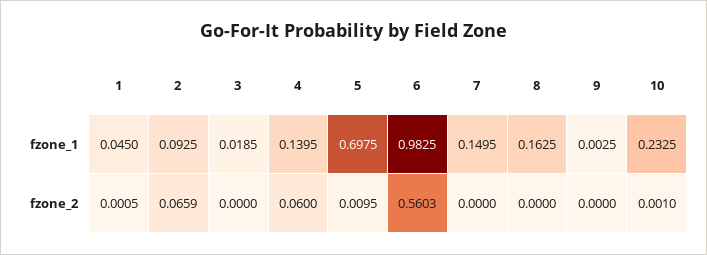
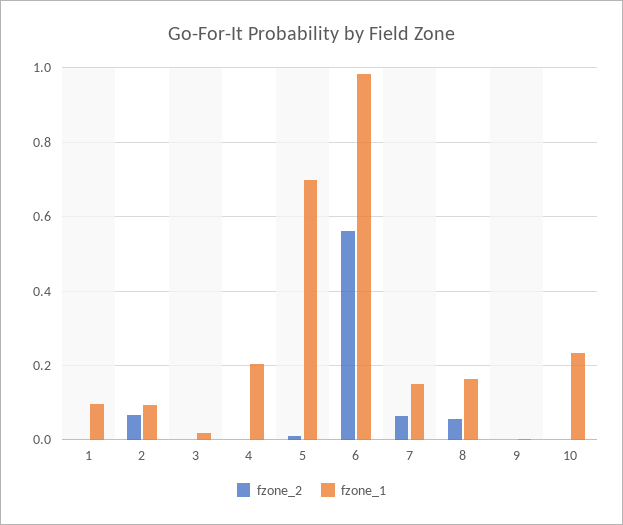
fzone_1, 1: 0.045 -> 0.1
fzone_1, 4: 0.1395 -> 0.2
fzone_2, 4: 0.06 -> 0
fzone_2, 7: 0 -> 0.06
fzone_2, 8: 0 -> 0.06

